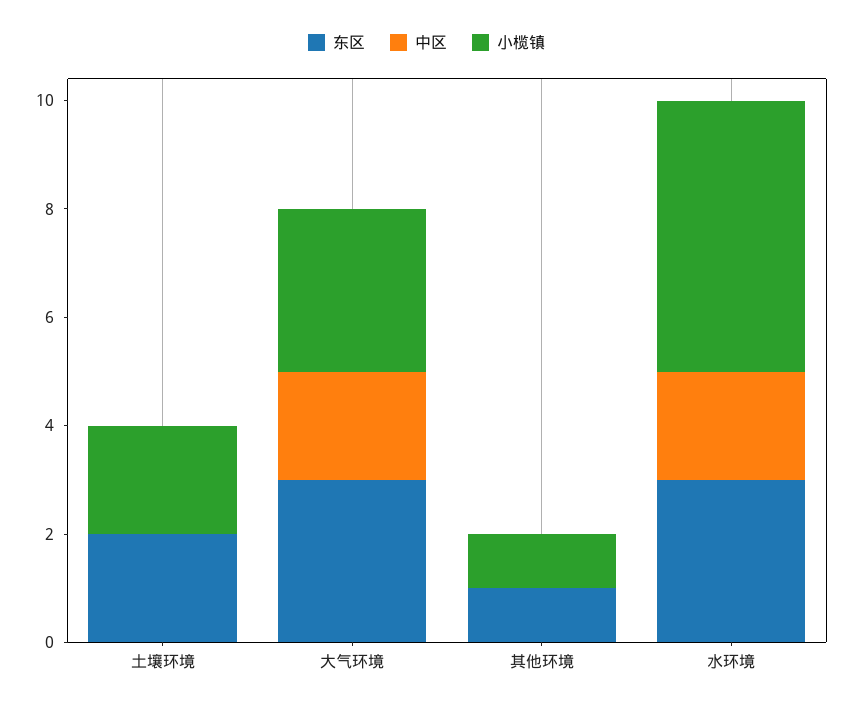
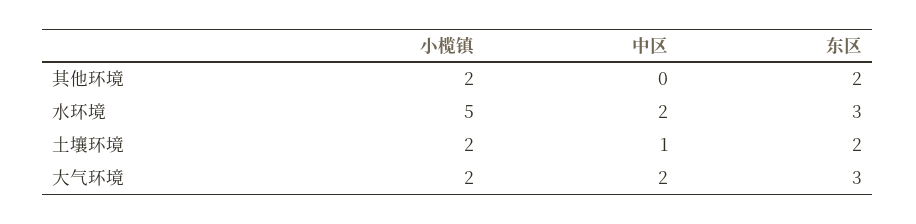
中区, 土壤环境: 0 -> 1
小榄镇, 大气环境: 3 -> 2
东区, 其他环境: 1 -> 2
小榄镇, 其他环境: 1 -> 2

